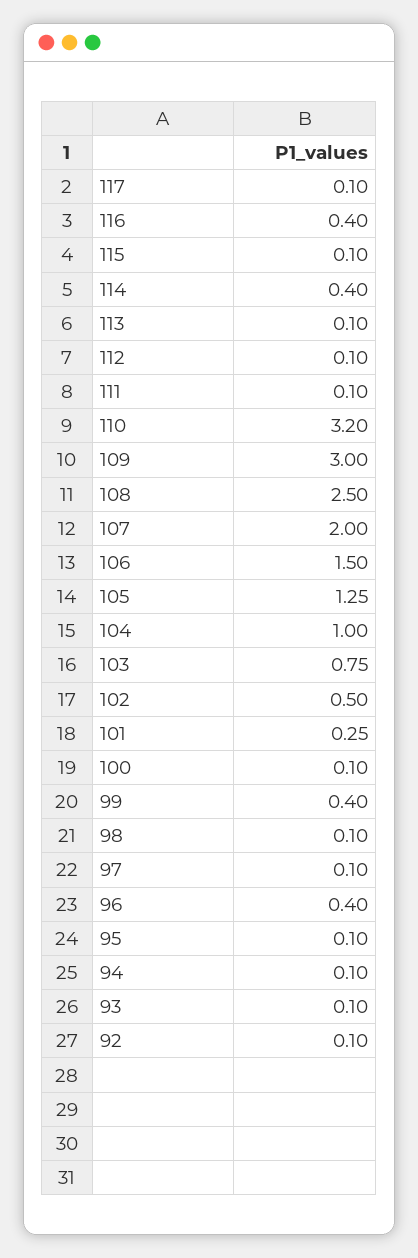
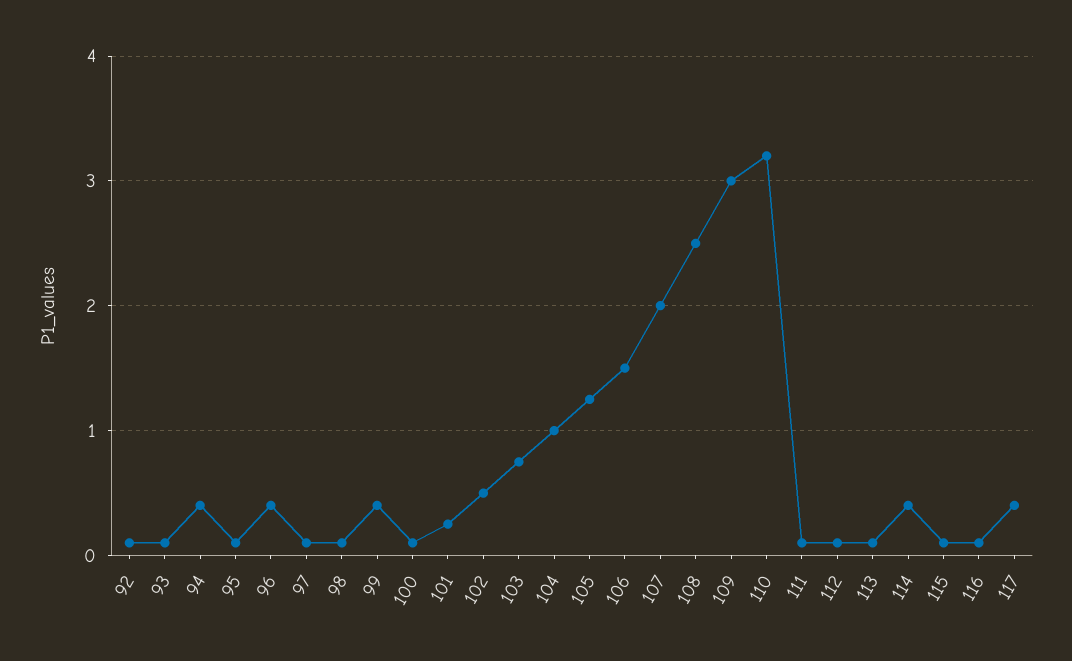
117: 0.1 -> 0.4
116: 0.4 -> 0.1
94: 0.1 -> 0.4

